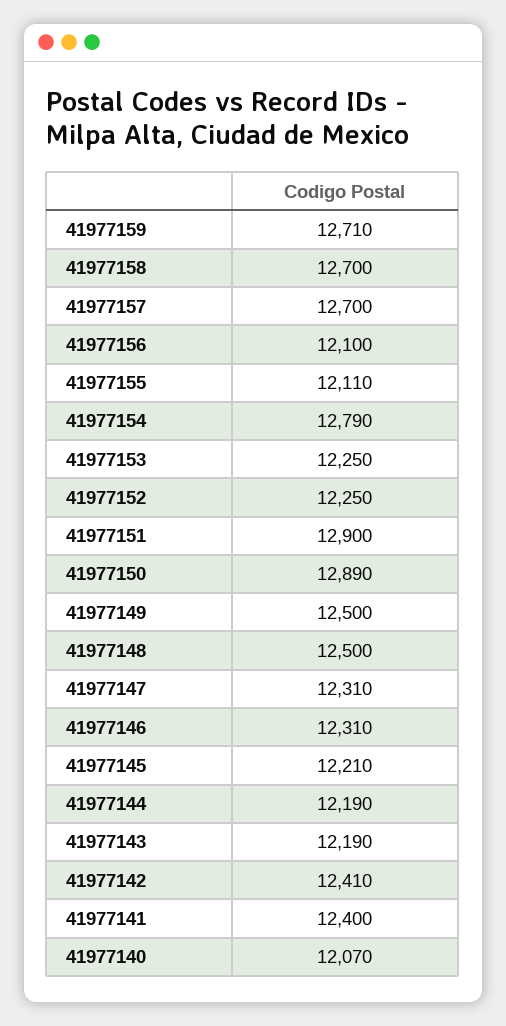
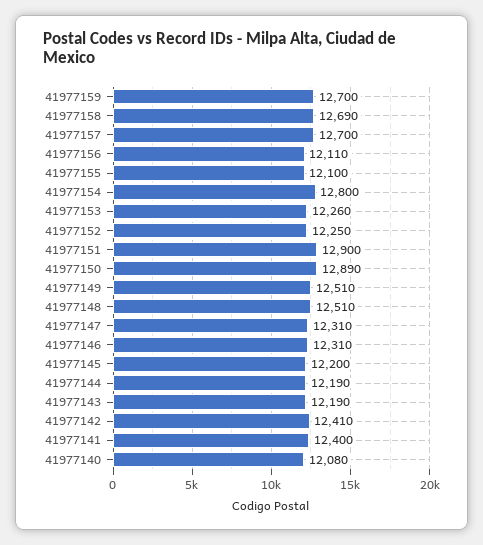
41977159: 12710 -> 12700
41977158: 12700 -> 12690
41977156: 12100 -> 12110
41977155: 12110 -> 12100
41977154: 12790 -> 12800
41977153: 12250 -> 12260
41977149: 12500 -> 12510
41977148: 12500 -> 12510
41977145: 12210 -> 12200
41977140: 12070 -> 12080

